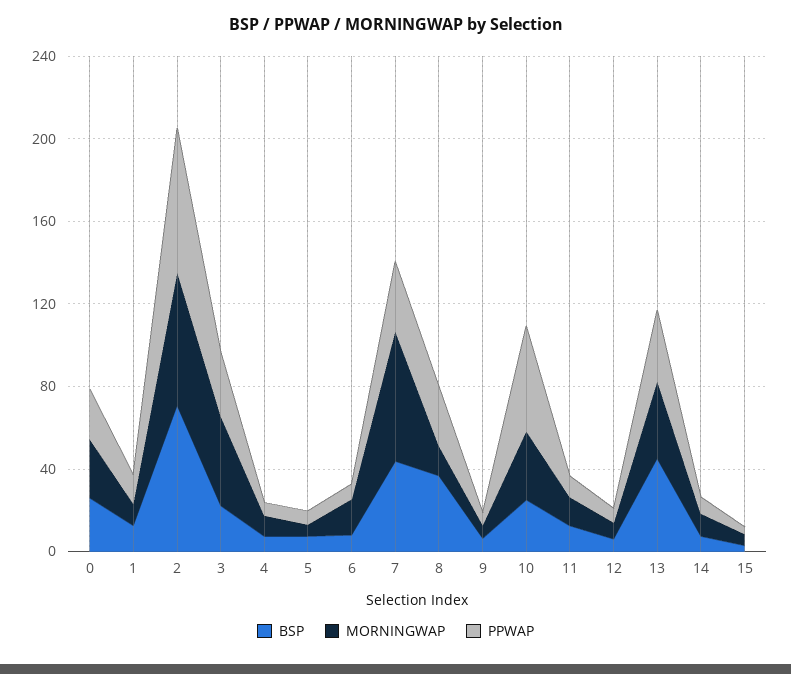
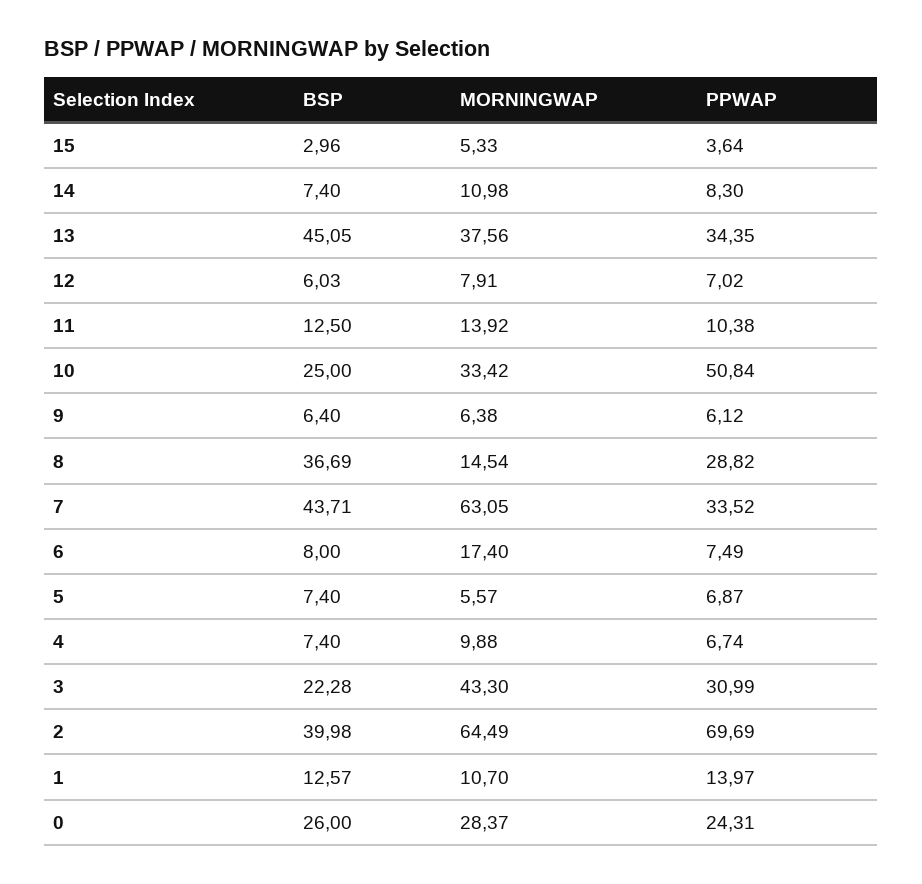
BSP, 2: 70 -> 39.98

